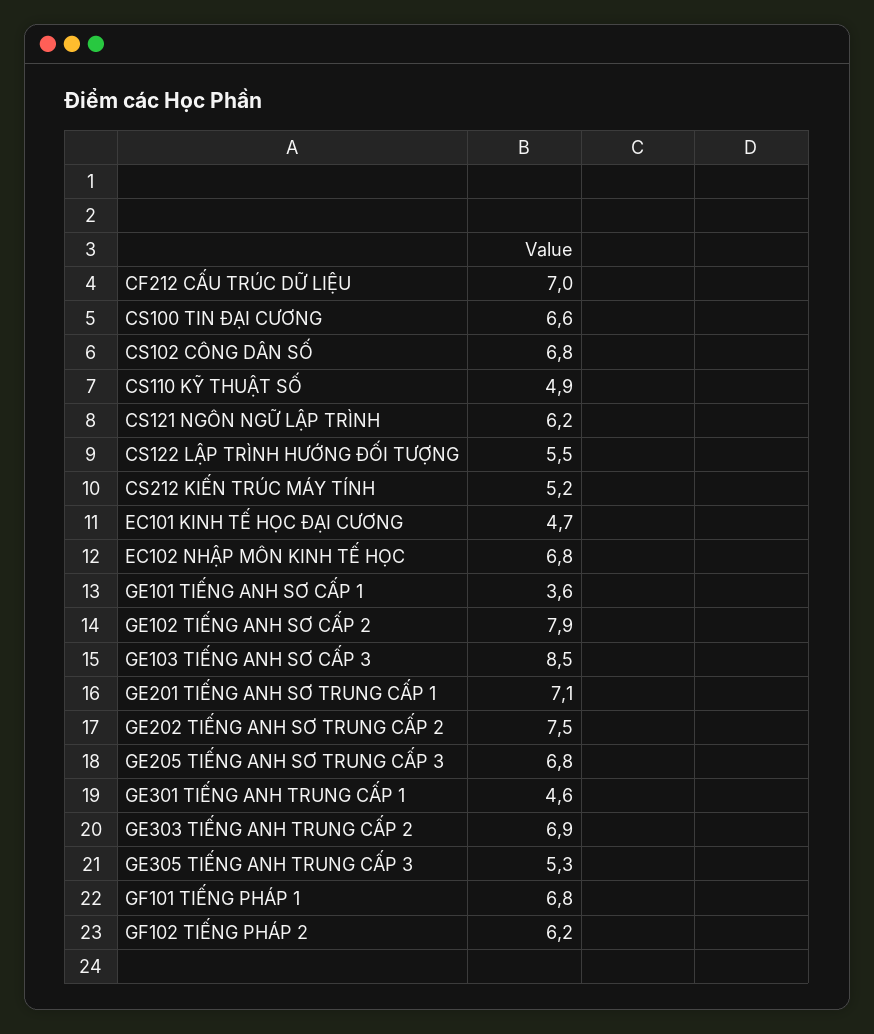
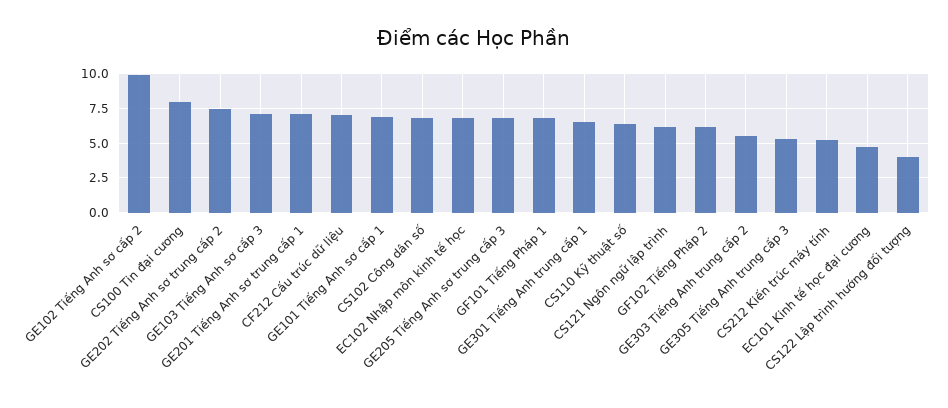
CS100 TIN ĐẠI CƯƠNG: 6.6 -> 8
CS110 KỸ THUẬT SỐ: 4.9 -> 6.5
CS122 LẬP TRÌNH HƯỚNG ĐỐI TƯỢNG: 5.5 -> 4
GE101 TIẾNG ANH SƠ CẤP 1: 3.6 -> 7
GE102 TIẾNG ANH SƠ CẤP 2: 7.9 -> 10
GE103 TIẾNG ANH SƠ CẤP 3: 8.5 -> 7
GE301 TIẾNG ANH TRUNG CẤP 1: 4.6 -> 6.5
GE303 TIẾNG ANH TRUNG CẤP 2: 6.9 -> 5.5

